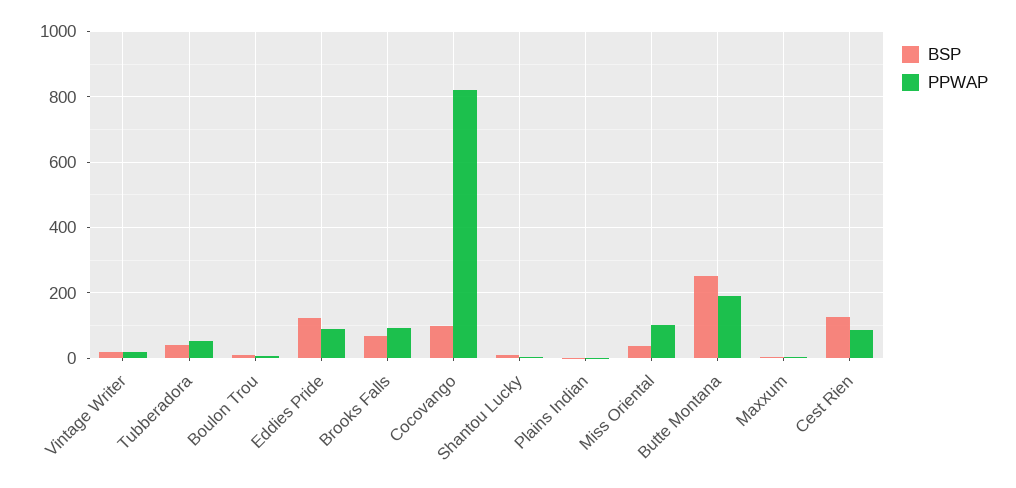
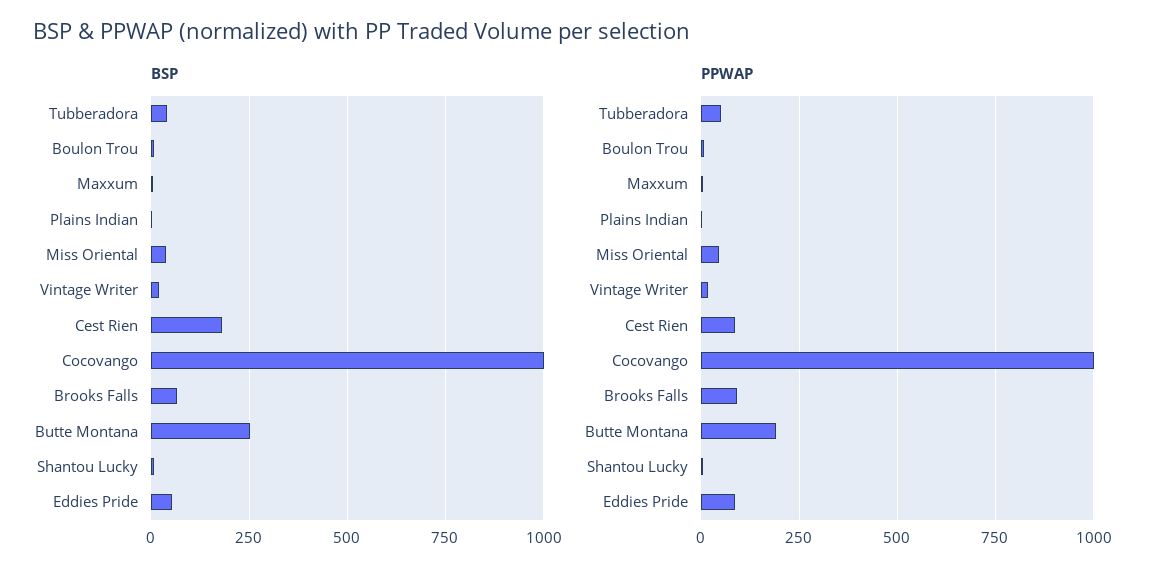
BSP, Eddies Pride: 120 -> 50
BSP, Cocovango: 100 -> 1000
PPWAP, Cocovango: 820 -> 1000
PPWAP, Miss Oriental: 100 -> 50
BSP, Cest Rien: 120 -> 175

